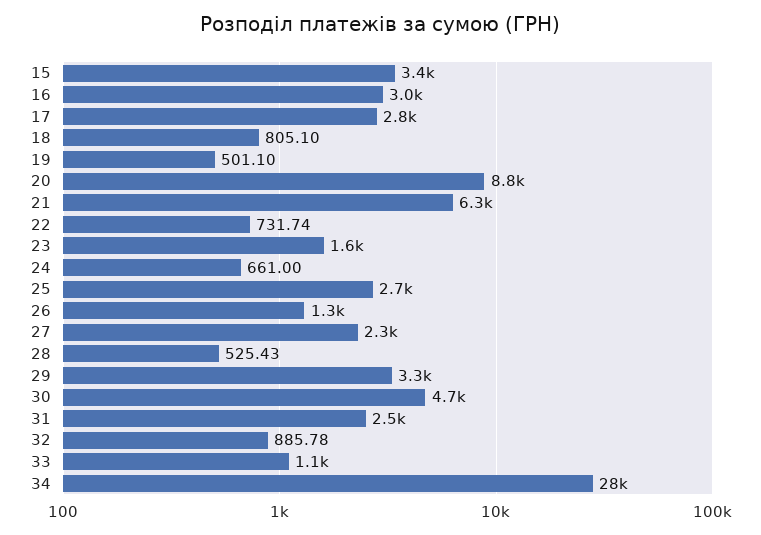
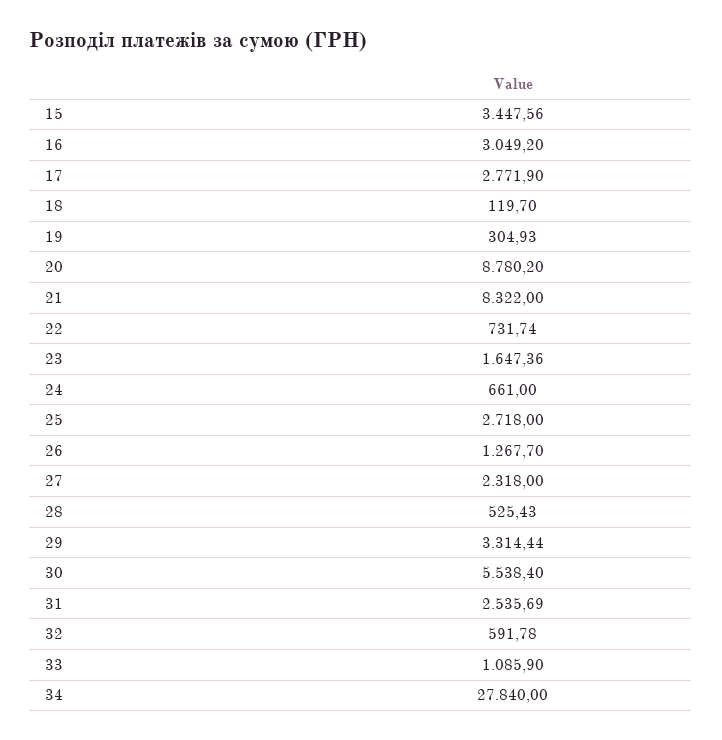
18: 805.1 -> 119.7
19: 501.1 -> 304.93
21: 6300 -> 8322
30: 4700 -> 5538.4
32: 885.78 -> 591.78

